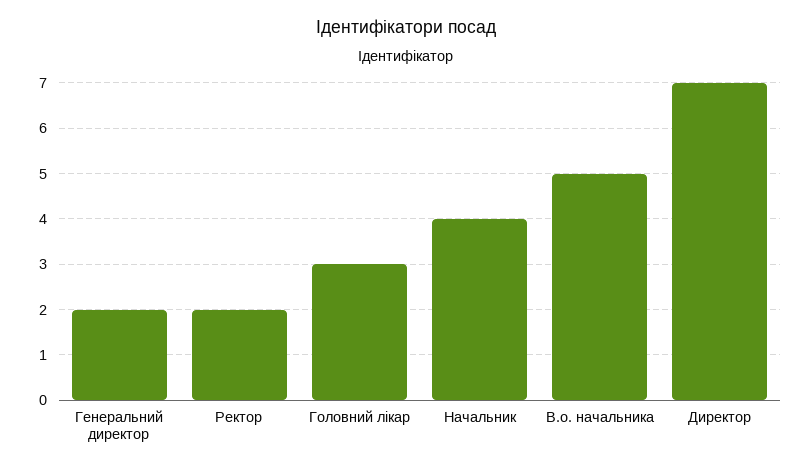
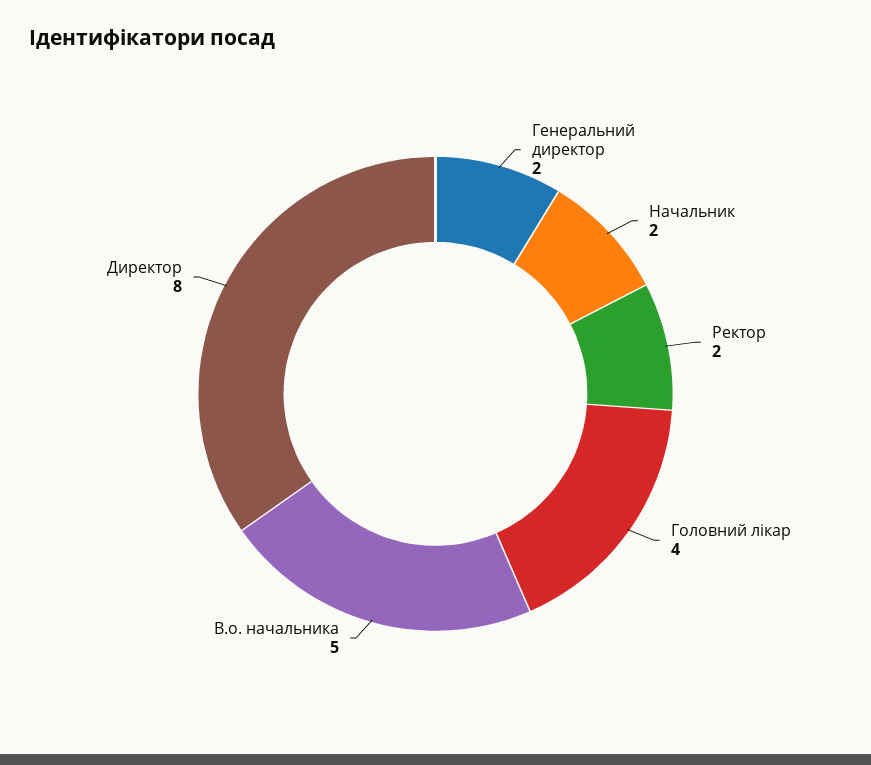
Головний лікар: 3 -> 4
Начальник: 4 -> 2
Директор: 7 -> 8

